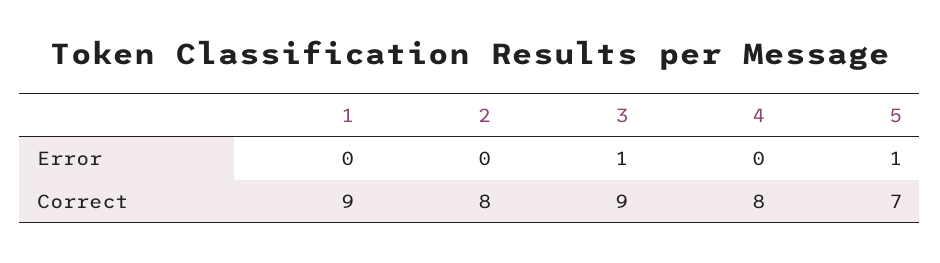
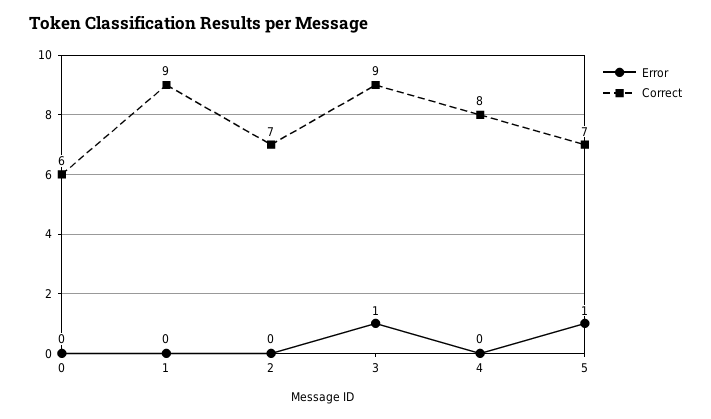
Correct, 2: 8 -> 7
Error, 0: none -> 0
Correct, 0: none -> 6

